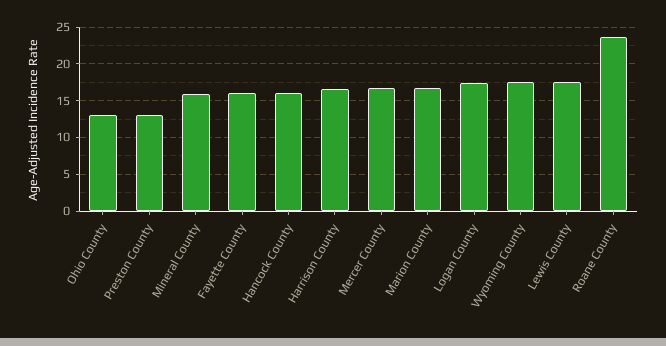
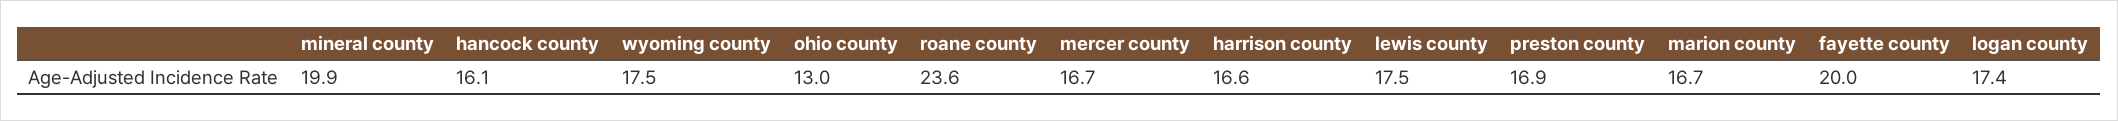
Preston County: 13 -> 16.9
Mineral County: 16 -> 19.9
Fayette County: 16 -> 20

